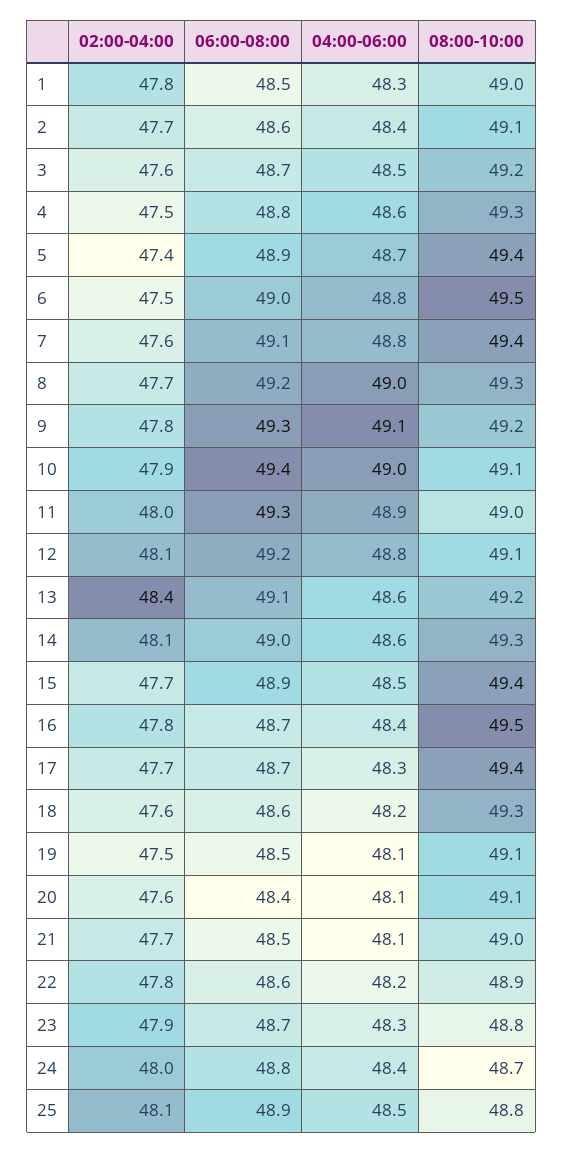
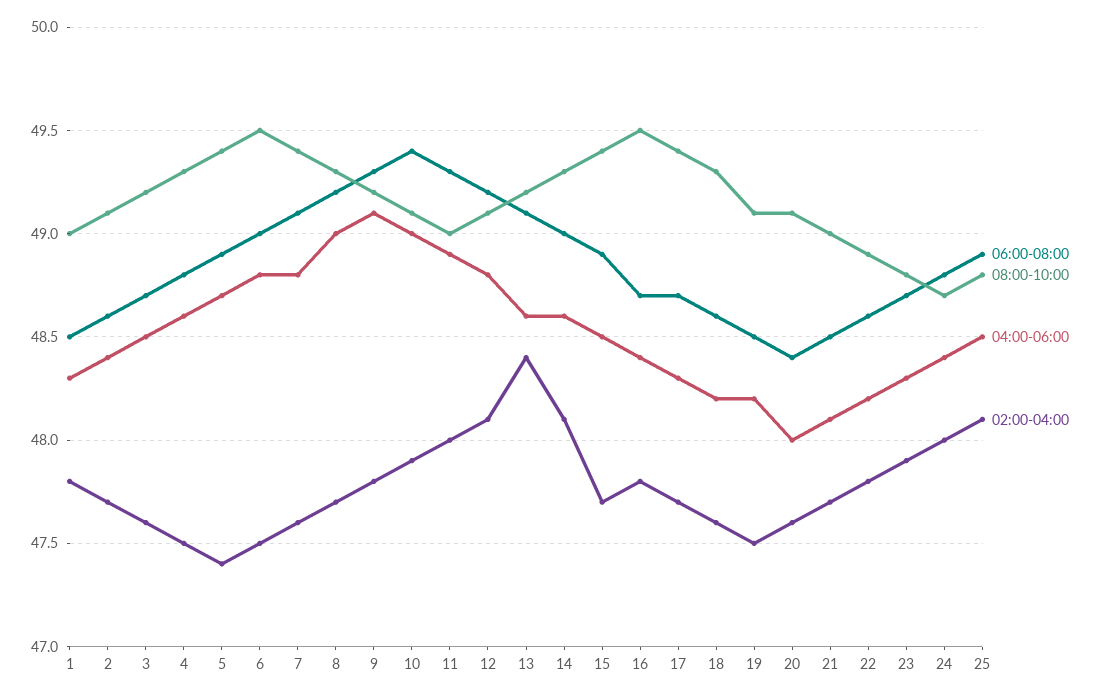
04:00-06:00, 19: 48.1 -> 48.2
04:00-06:00, 20: 48.1 -> 48

